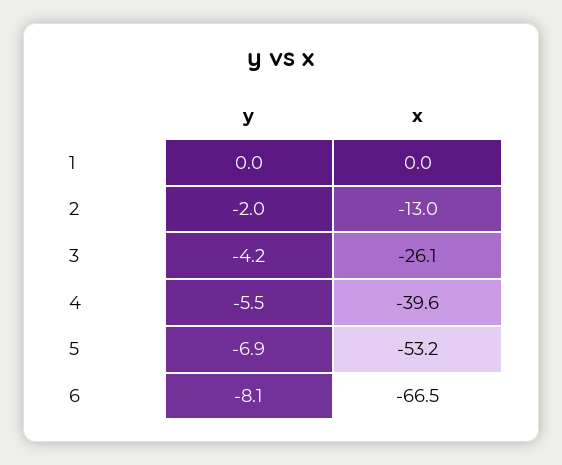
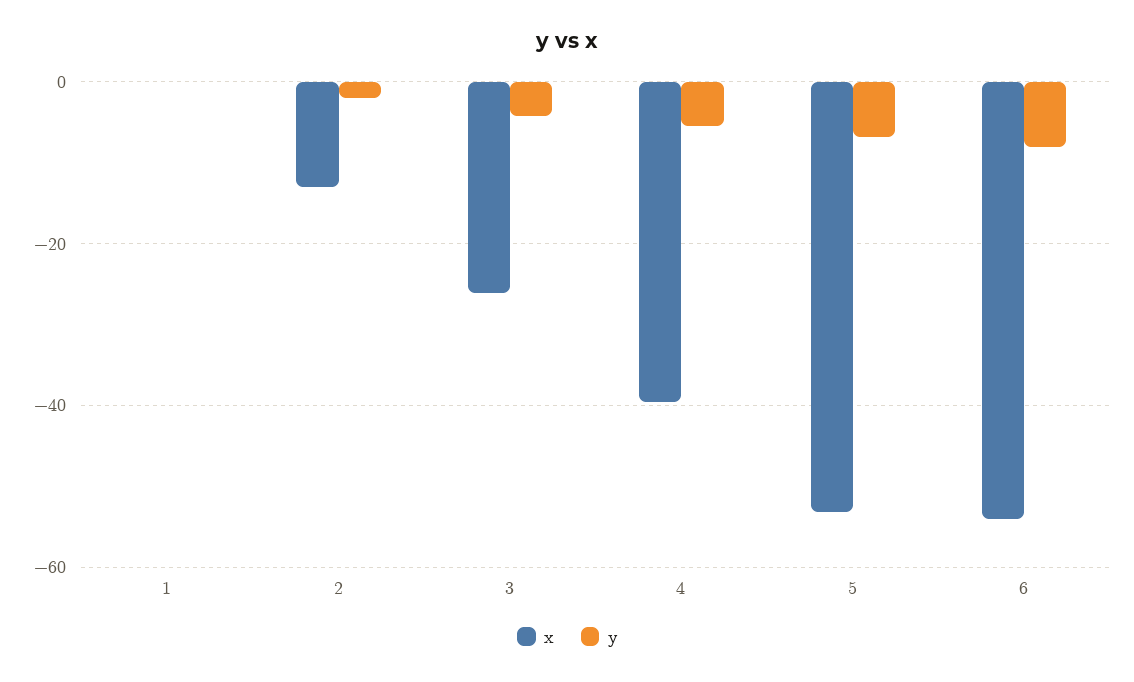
x, 6: -66.5 -> -54

